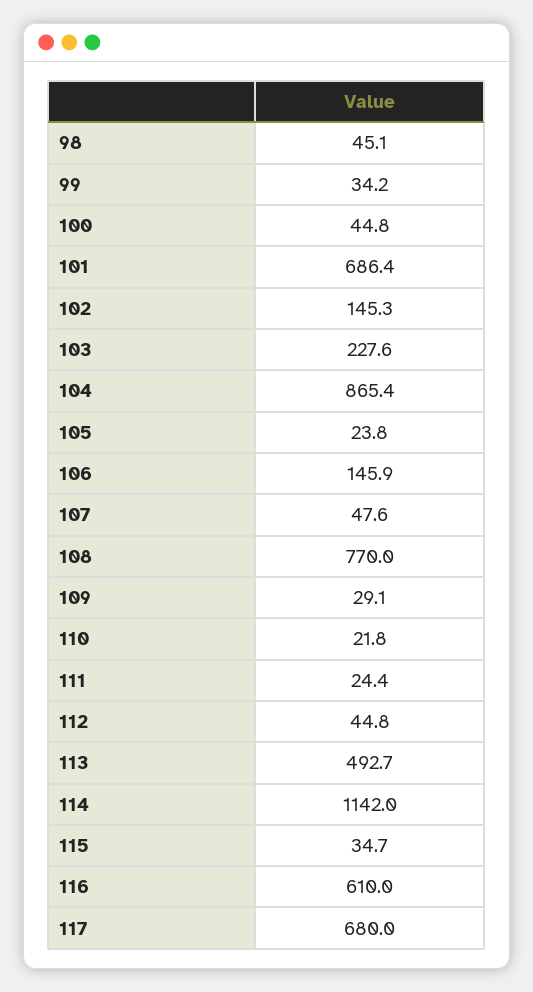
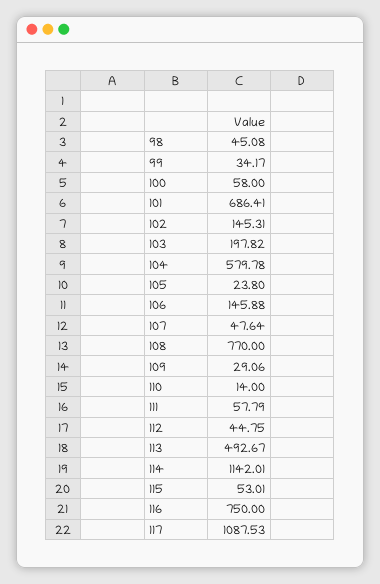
100: 44.8 -> 58
103: 227.6 -> 197.82
104: 865.4 -> 579.78
110: 21.8 -> 14
111: 24.4 -> 57.79
115: 34.7 -> 53.01
116: 610 -> 750
117: 680 -> 1087.53

